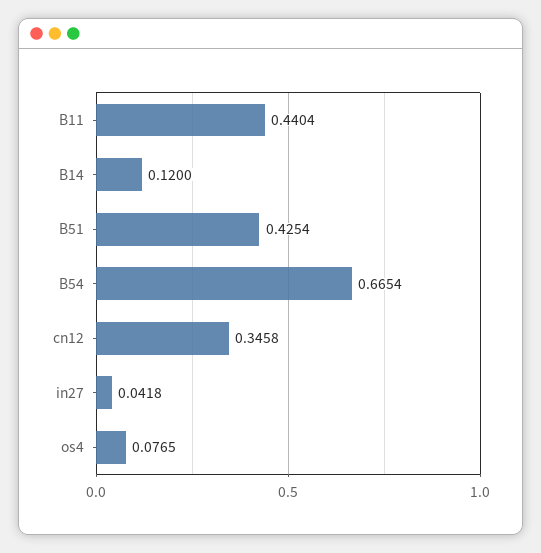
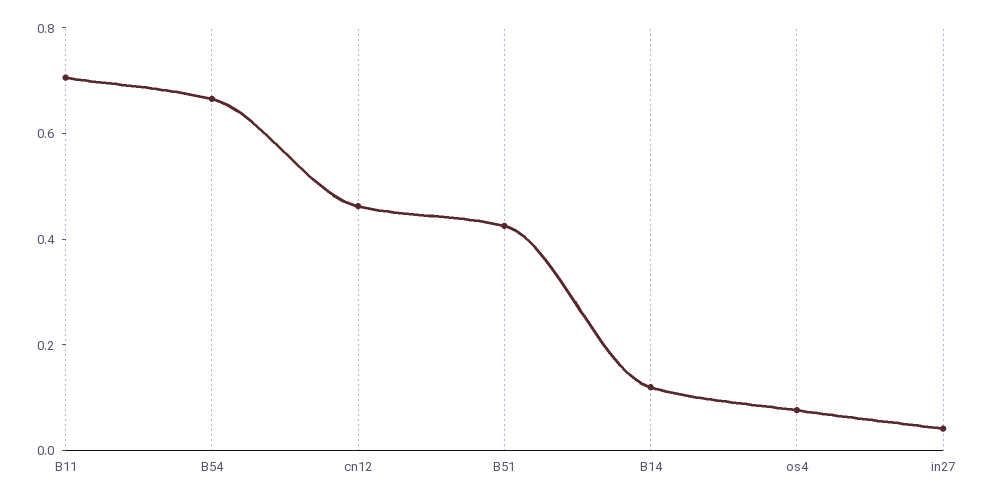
B11: 0.4404 -> 0.7
cn12: 0.3458 -> 0.45

